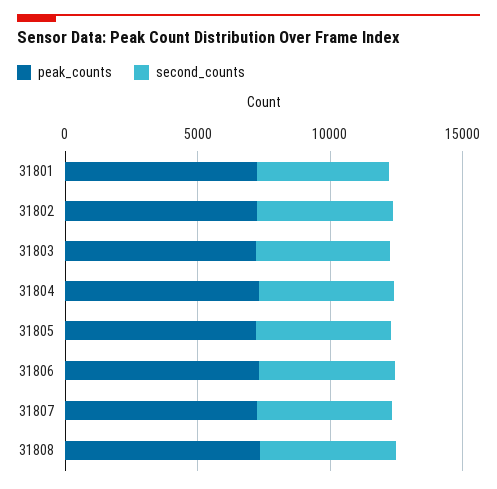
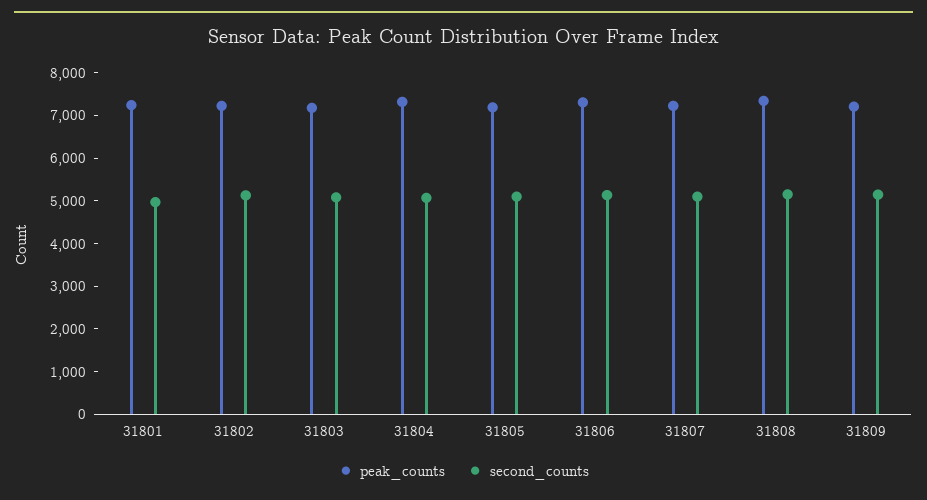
peak_counts, 31809: none -> 7200
second_counts, 31809: none -> 5200

